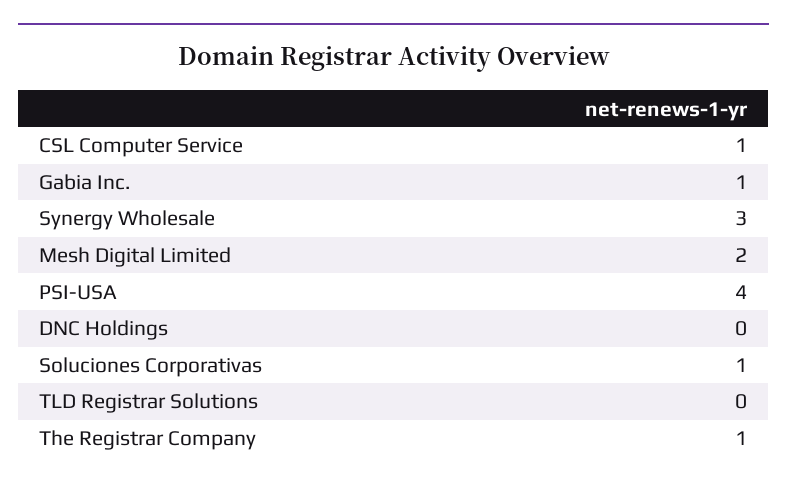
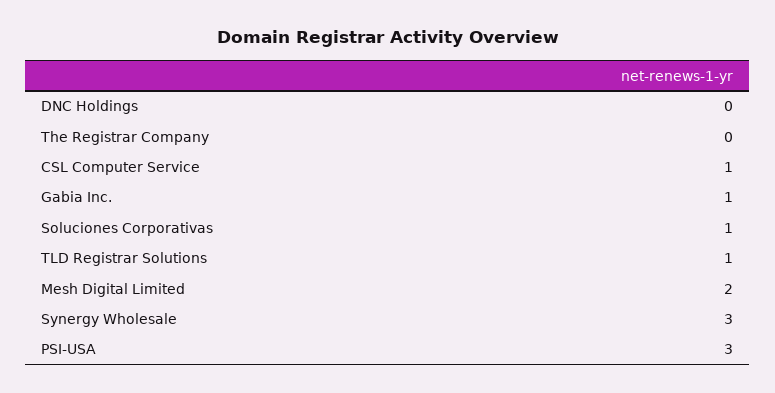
PSI-USA: 4 -> 3
TLD Registrar Solutions: 0 -> 1
The Registrar Company: 1 -> 0

